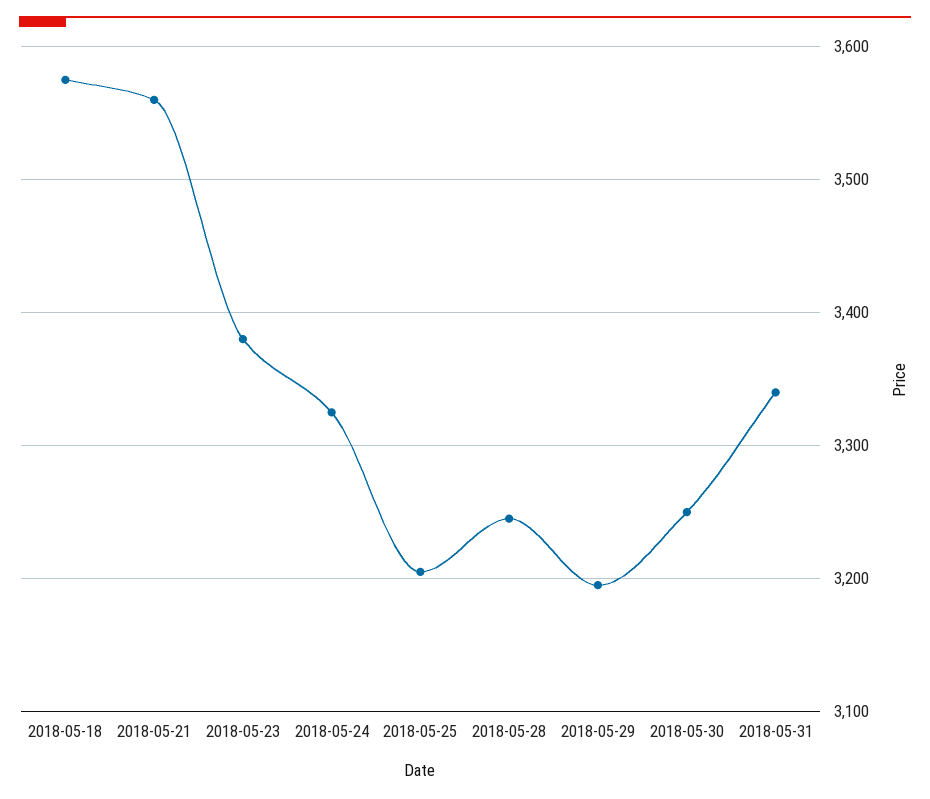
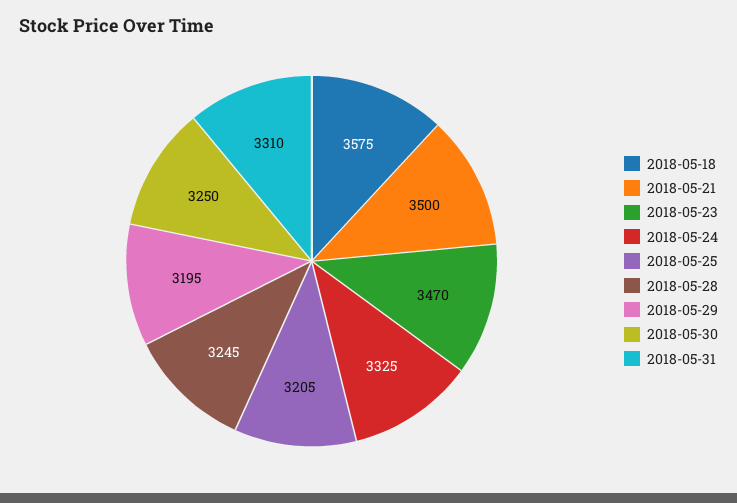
2018-05-21: 3560 -> 3500
2018-05-23: 3380 -> 3470
2018-05-31: 3340 -> 3310

